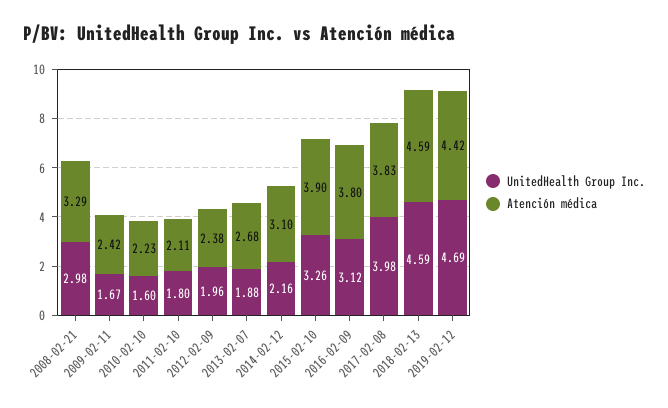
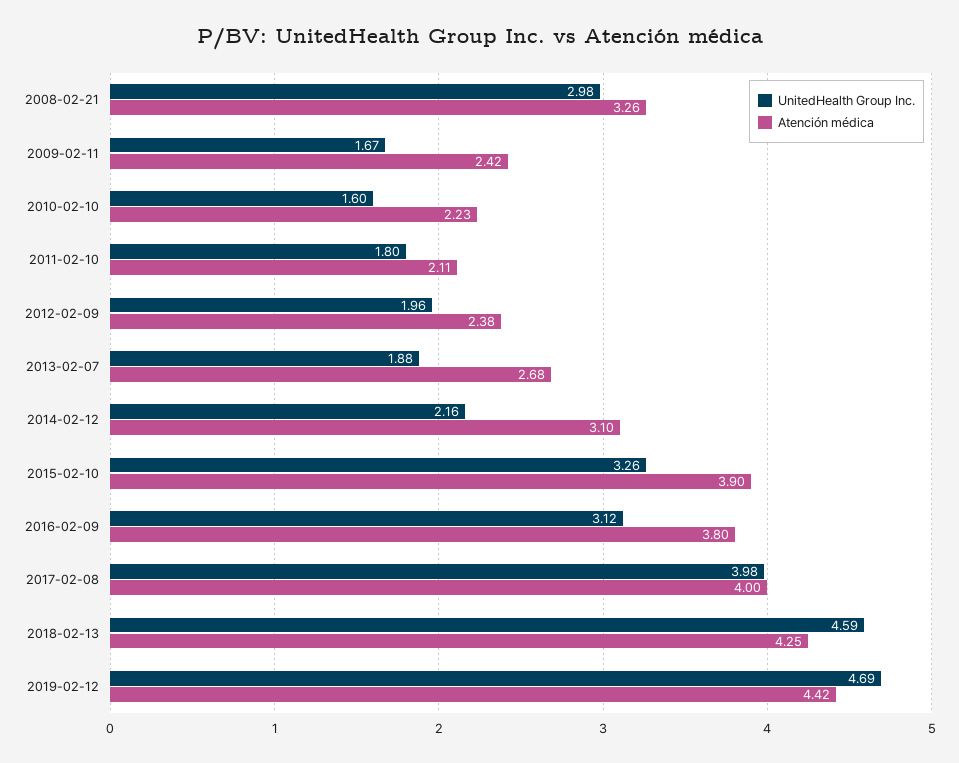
Atención médica, 2008-02-21: 3.29 -> 3.26
Atención médica, 2017-02-08: 3.83 -> 4
Atención médica, 2018-02-13: 4.59 -> 4.25

